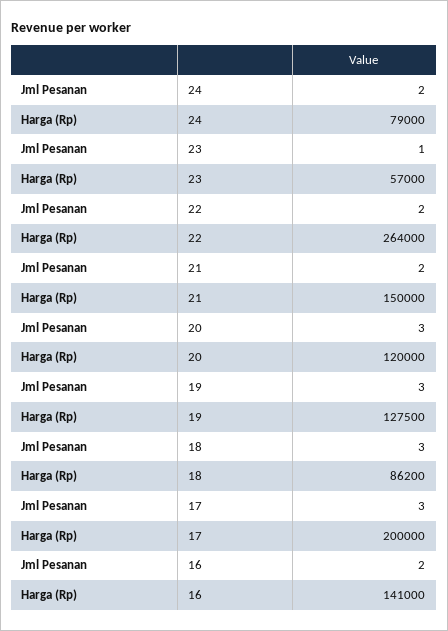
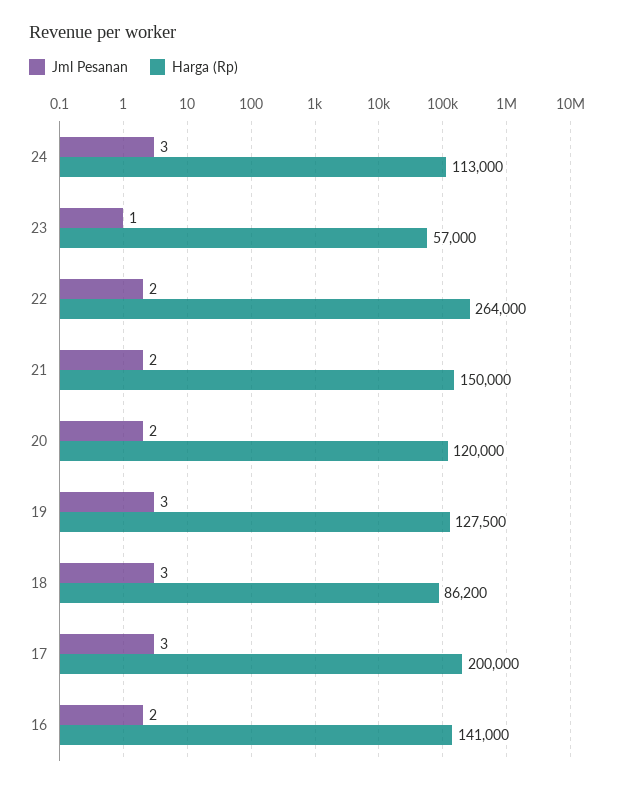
Jml Pesanan, 24: 2 -> 3
Harga (Rp), 24: 79000 -> 113000
Jml Pesanan, 20: 3 -> 2

